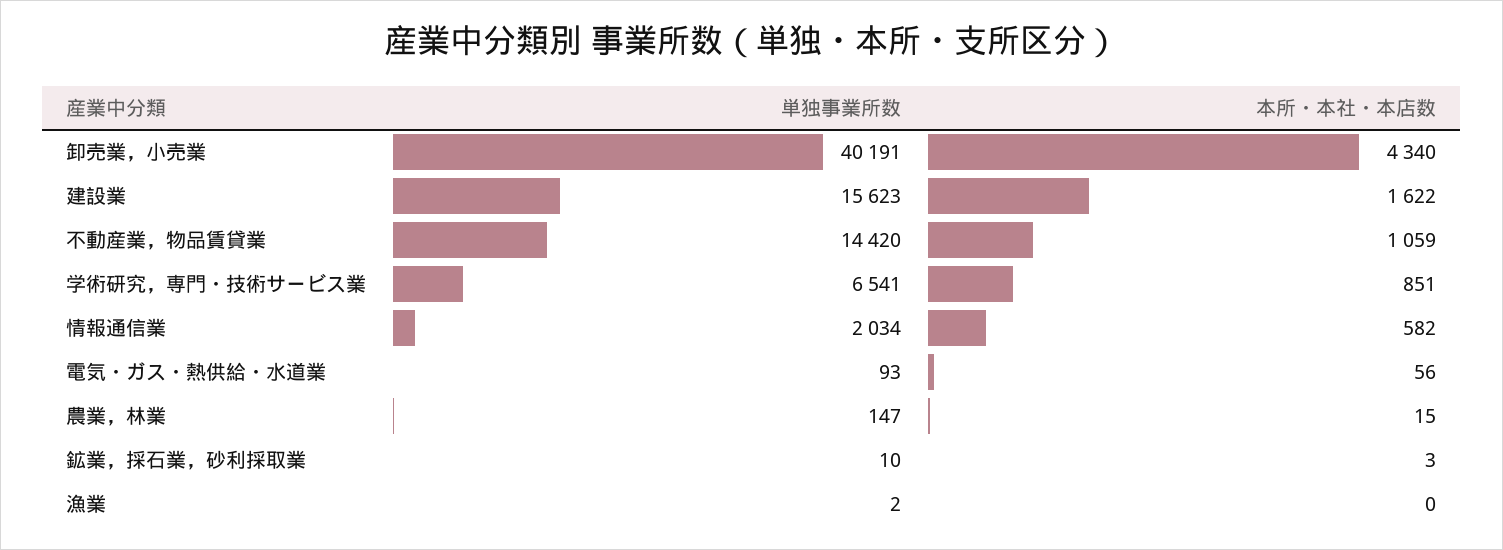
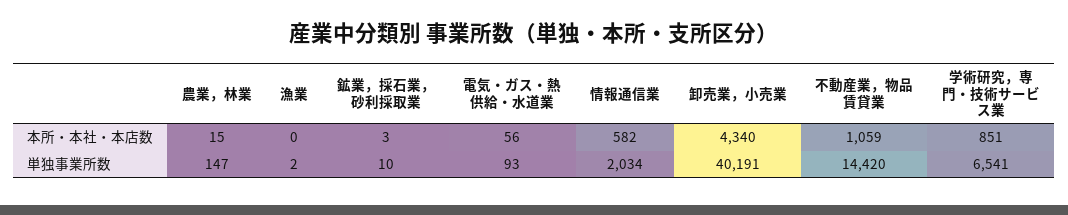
単独事業所数, 建設業: 15623 -> none
本所・本社・本店数, 建設業: 1622 -> none

